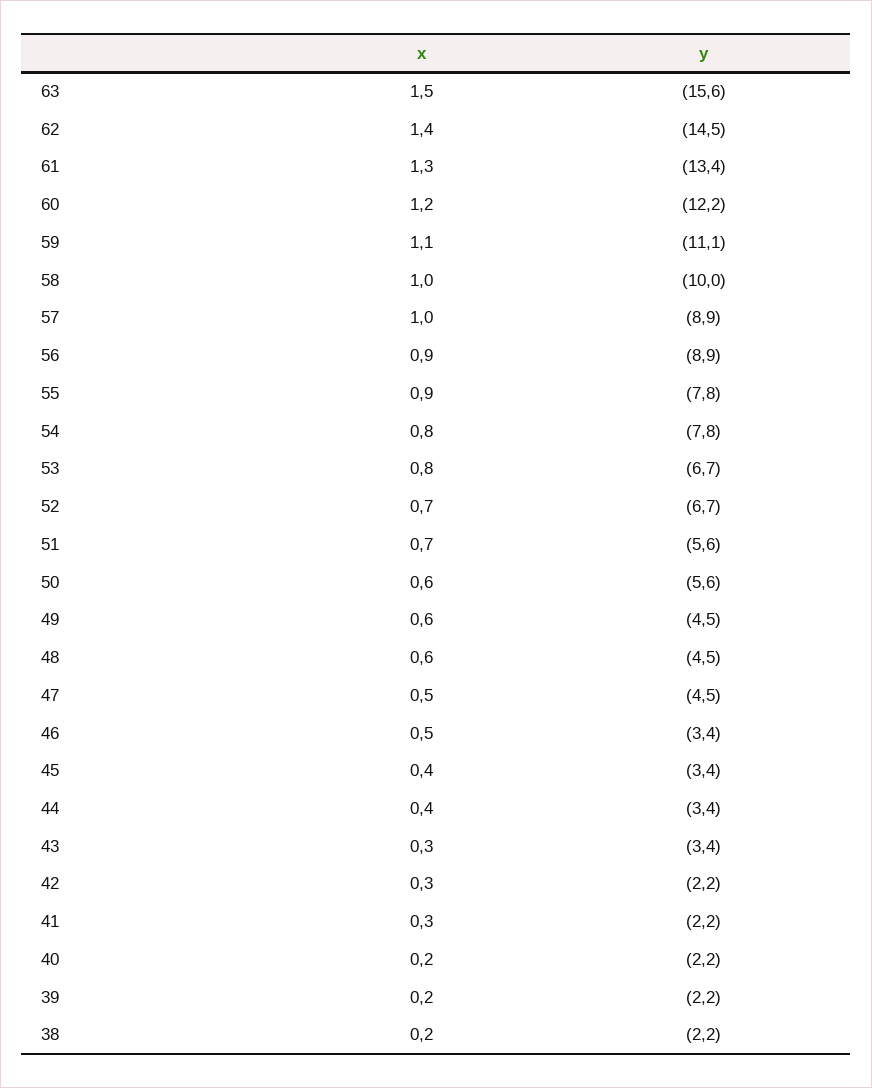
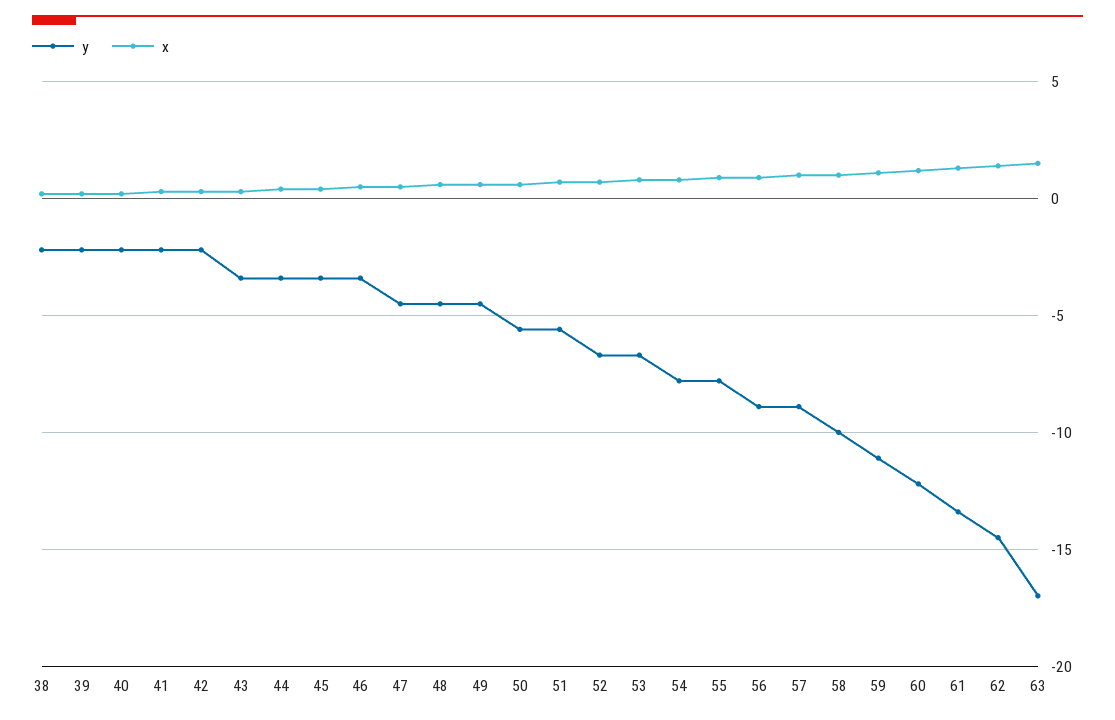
y, 63: -15.6 -> -17

